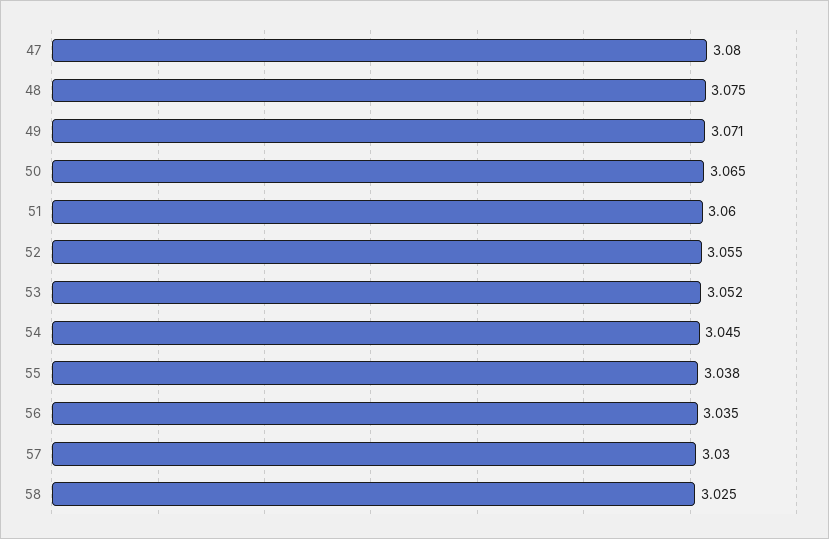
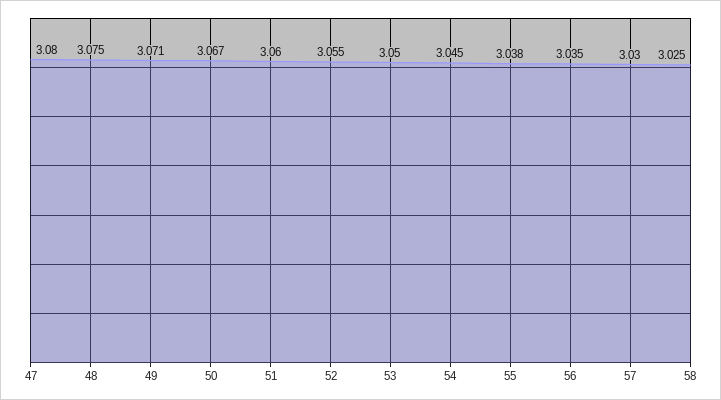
50: 3.065 -> 3.067
53: 3.052 -> 3.05

